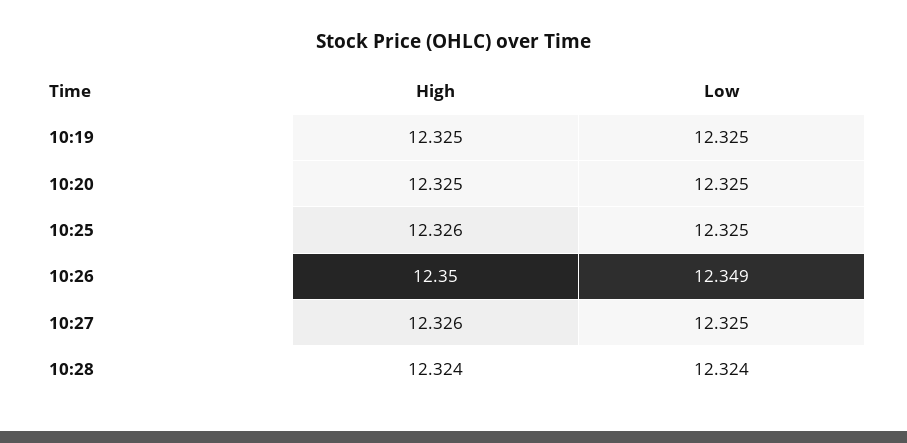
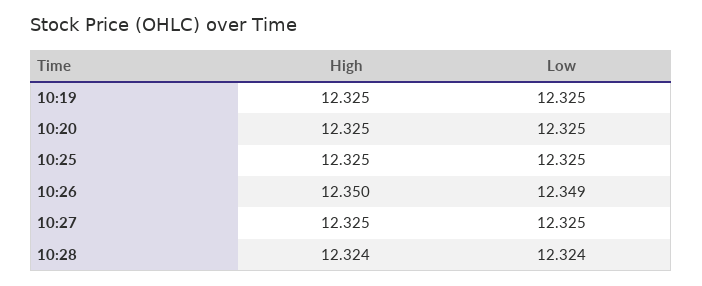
High, 10:25: 12.326 -> 12.325
High, 10:27: 12.326 -> 12.325

